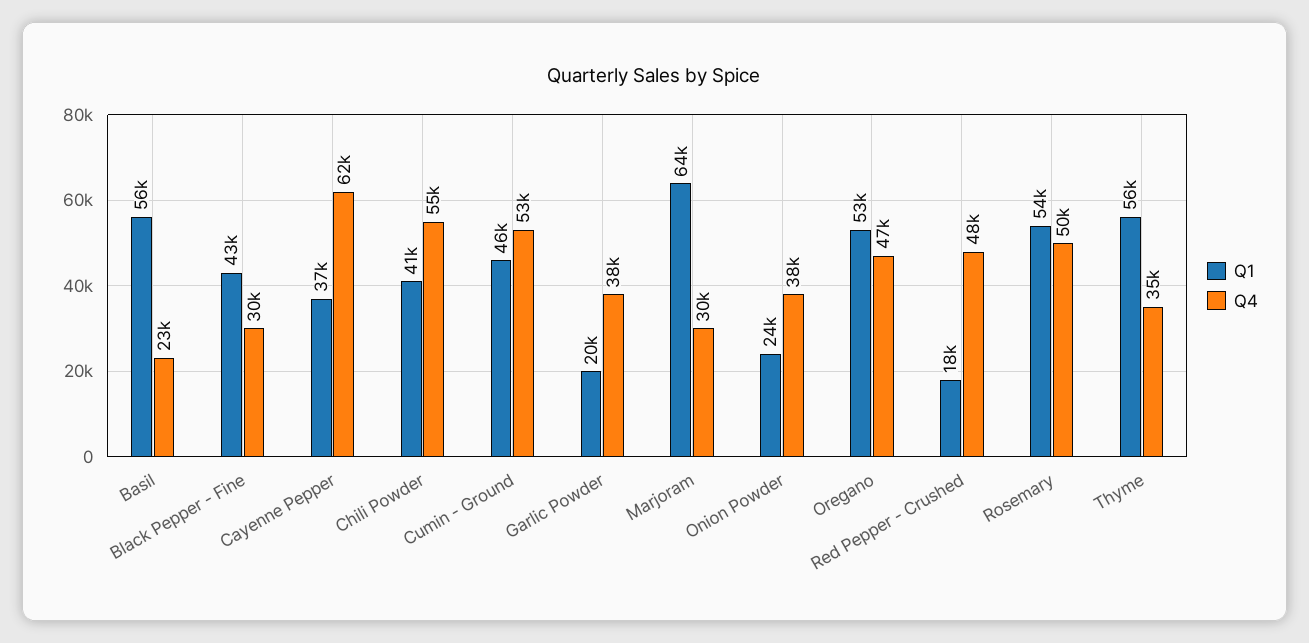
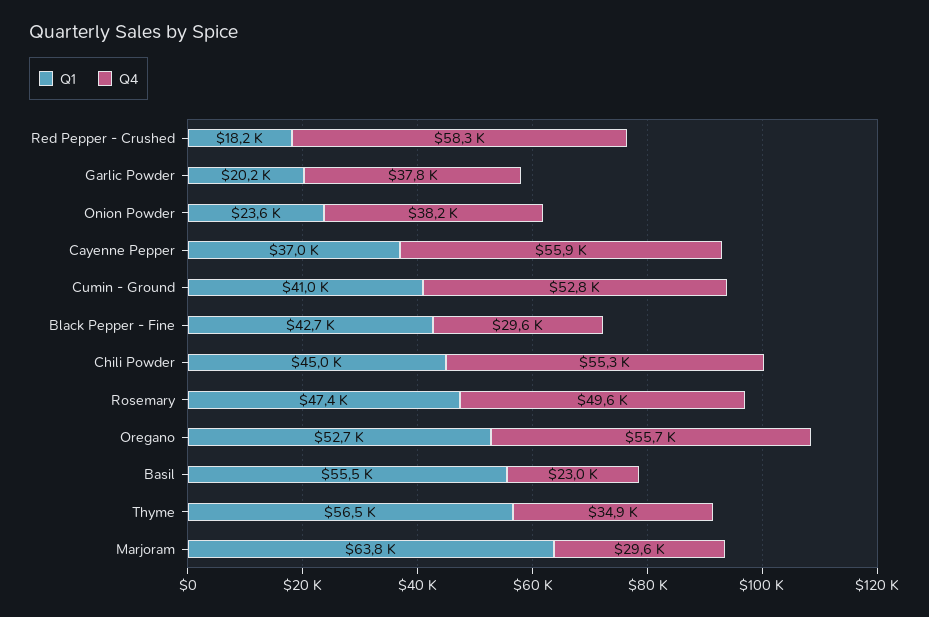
Q4, Cayenne Pepper: 62000 -> 55900
Q1, Chili Powder: 41000 -> 45000
Q1, Cumin - Ground: 46000 -> 41000
Q4, Oregano: 47000 -> 55700
Q4, Red Pepper - Crushed: 48000 -> 58300
Q1, Rosemary: 54000 -> 47400

